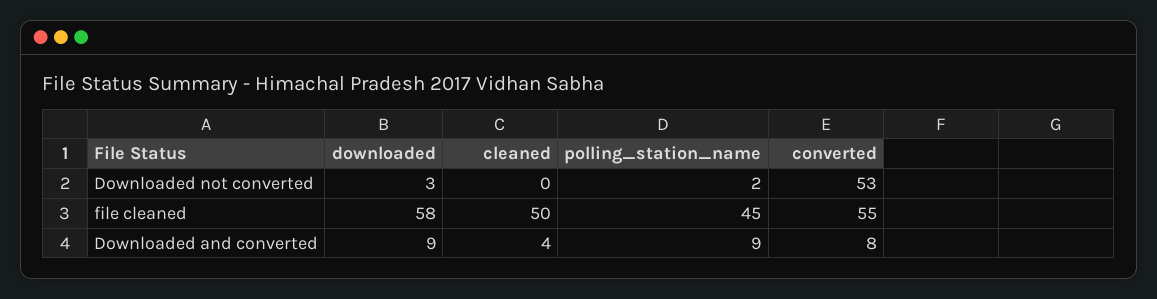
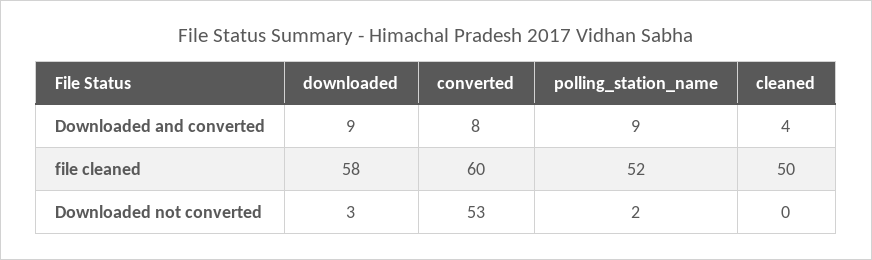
polling_station_name, file cleaned: 45 -> 52
converted, file cleaned: 55 -> 60

